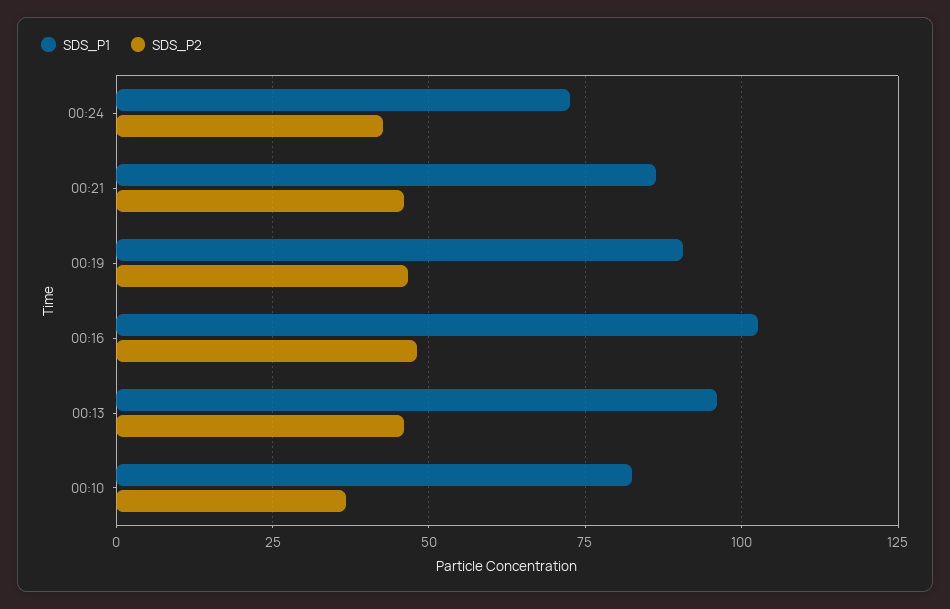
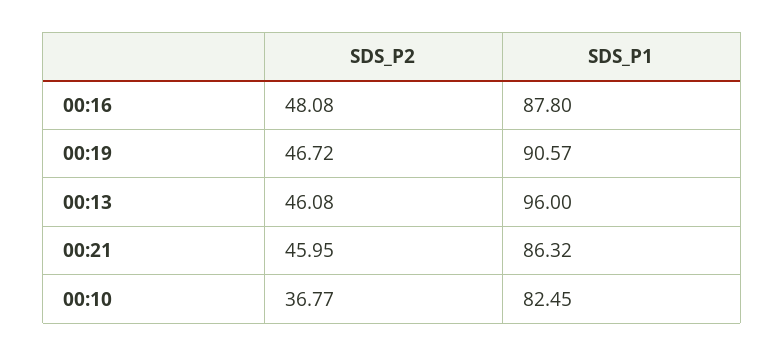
SDS_P1, 00:24: 72.5 -> none
SDS_P2, 00:24: 42.5 -> none
SDS_P1, 00:16: 102.5 -> 87.8

